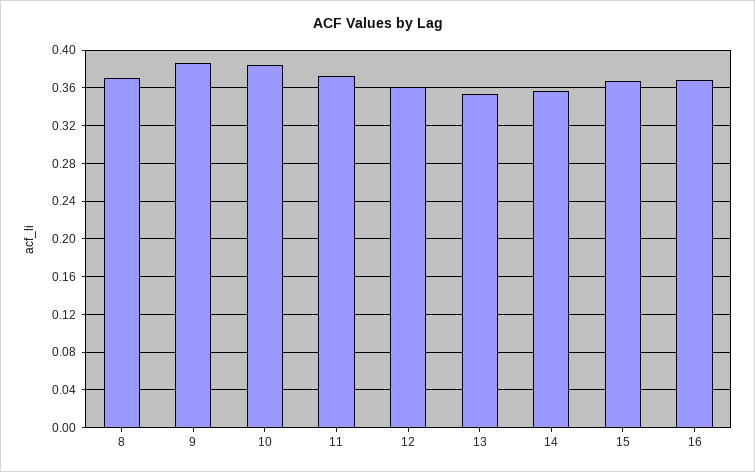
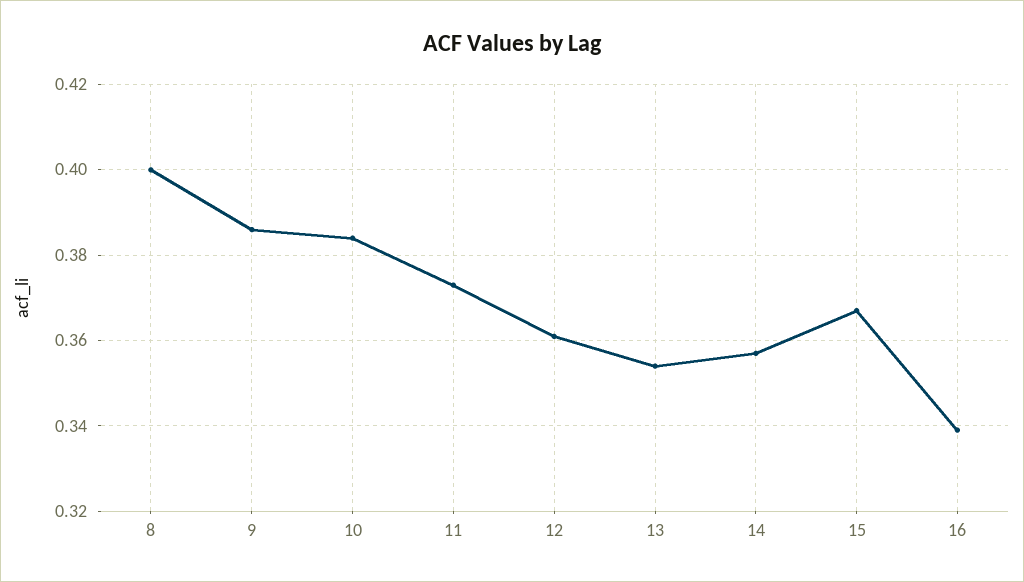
8: 0.37 -> 0.4
16: 0.37 -> 0.34

